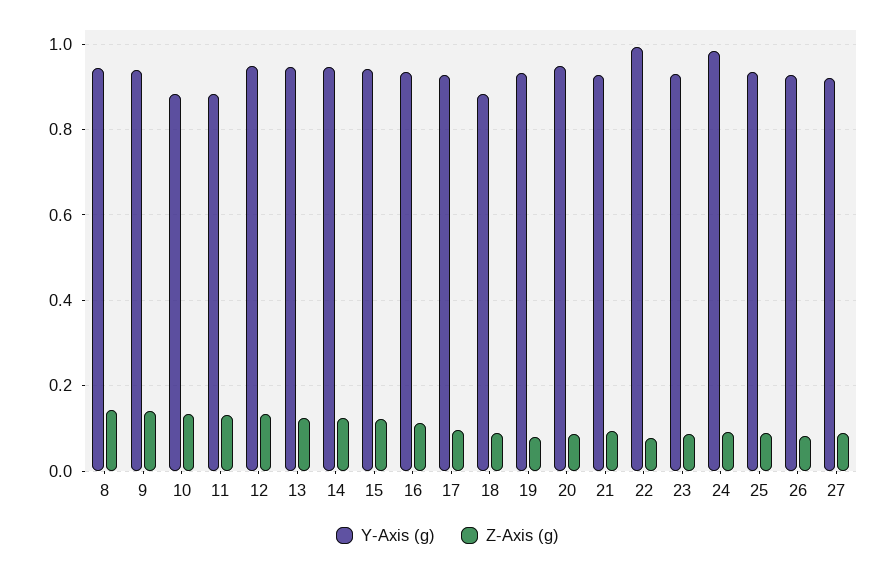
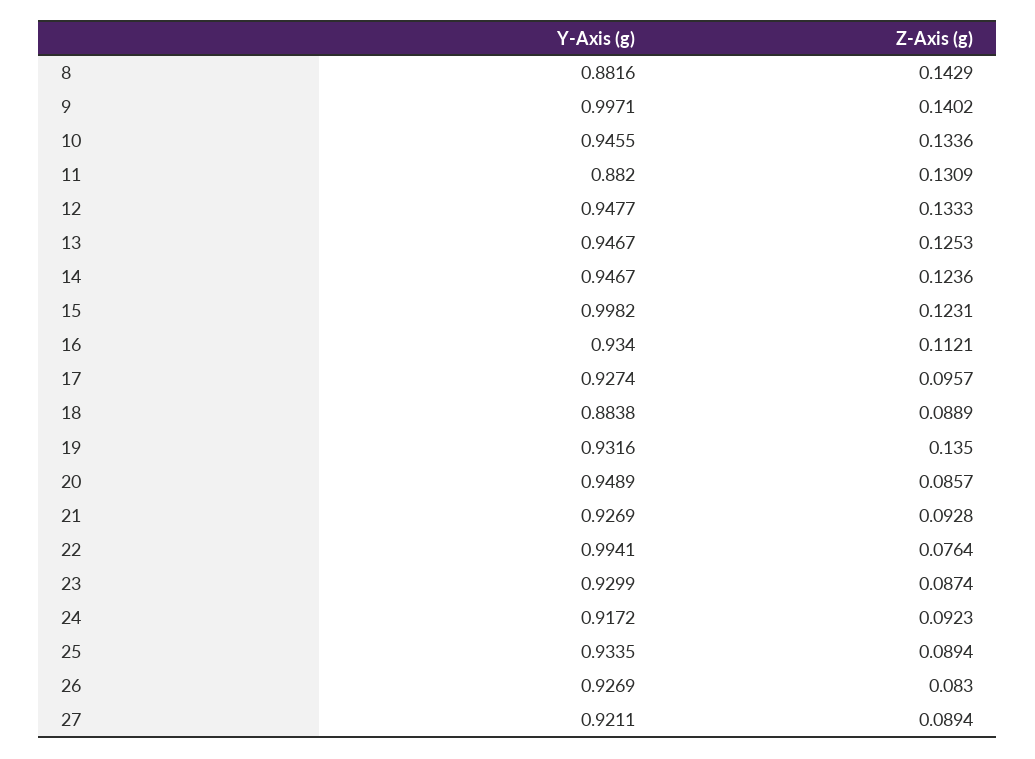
Y-Axis (g), 8: 0.94 -> 0.8816
Y-Axis (g), 9: 0.94 -> 0.9971
Y-Axis (g), 10: 0.88 -> 0.9455
Y-Axis (g), 15: 0.94 -> 0.9982
Z-Axis (g), 19: 0.08 -> 0.135
Y-Axis (g), 24: 0.98 -> 0.9172

